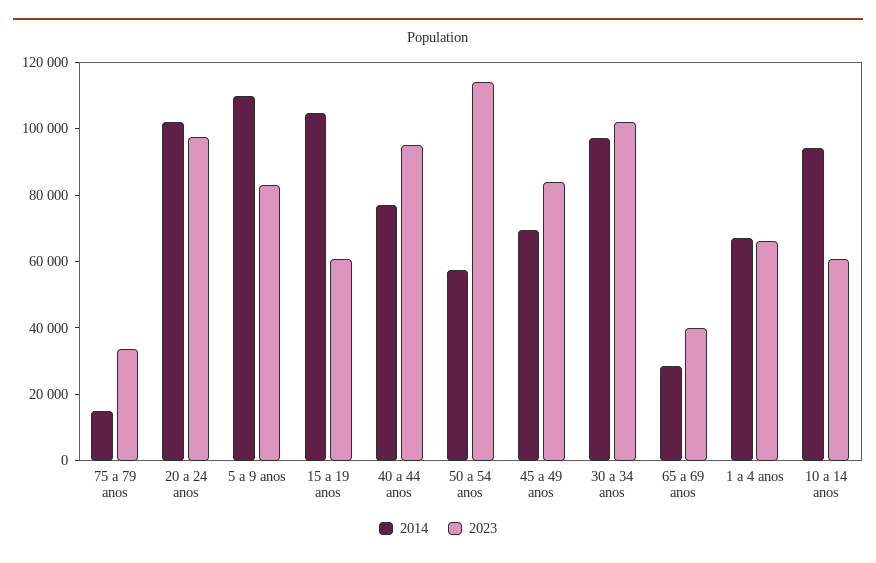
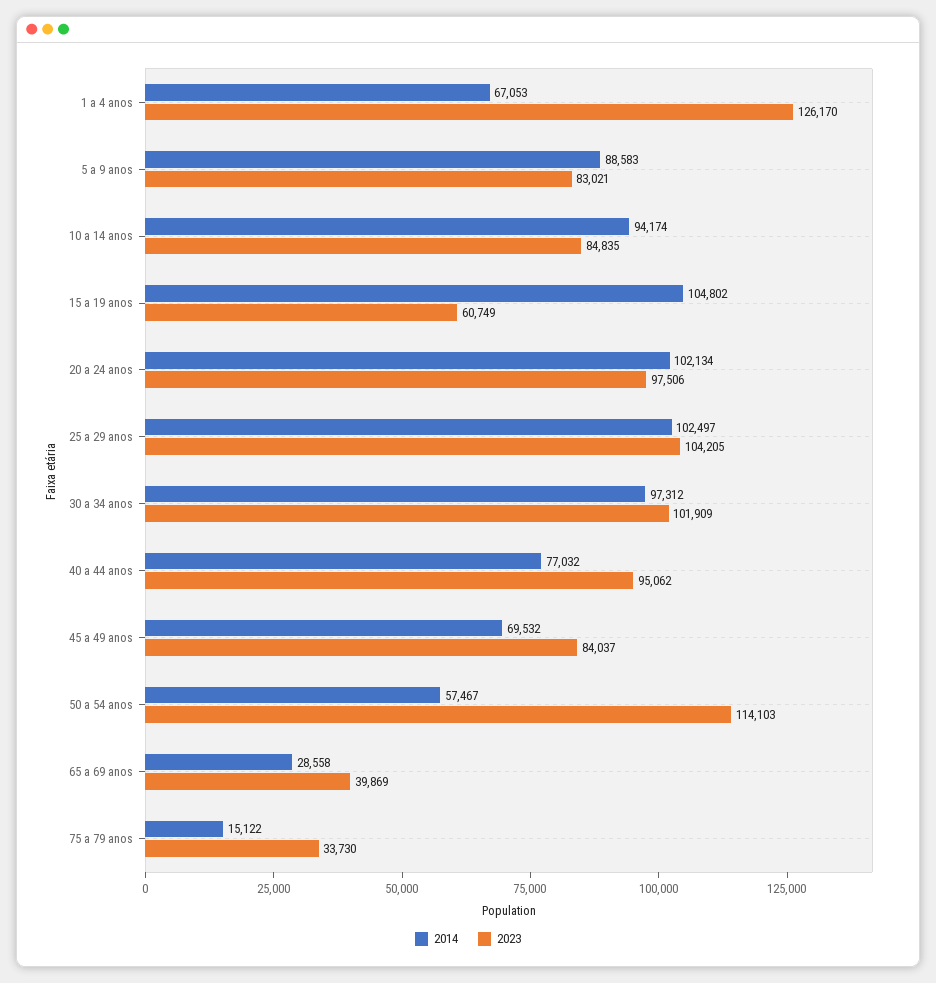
2014, 5 a 9 anos: 110000 -> 88583
2023, 1 a 4 anos: 65000 -> 126170
2023, 10 a 14 anos: 60000 -> 84835
2014, 25 a 29 anos: none -> 102497
2023, 25 a 29 anos: none -> 104205

